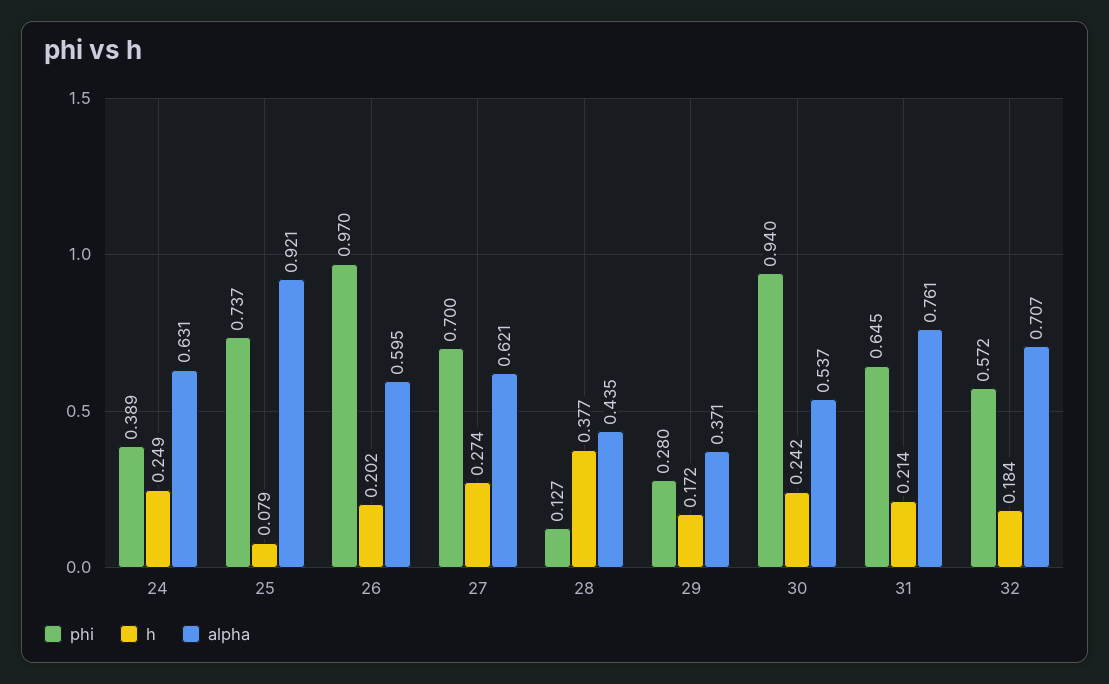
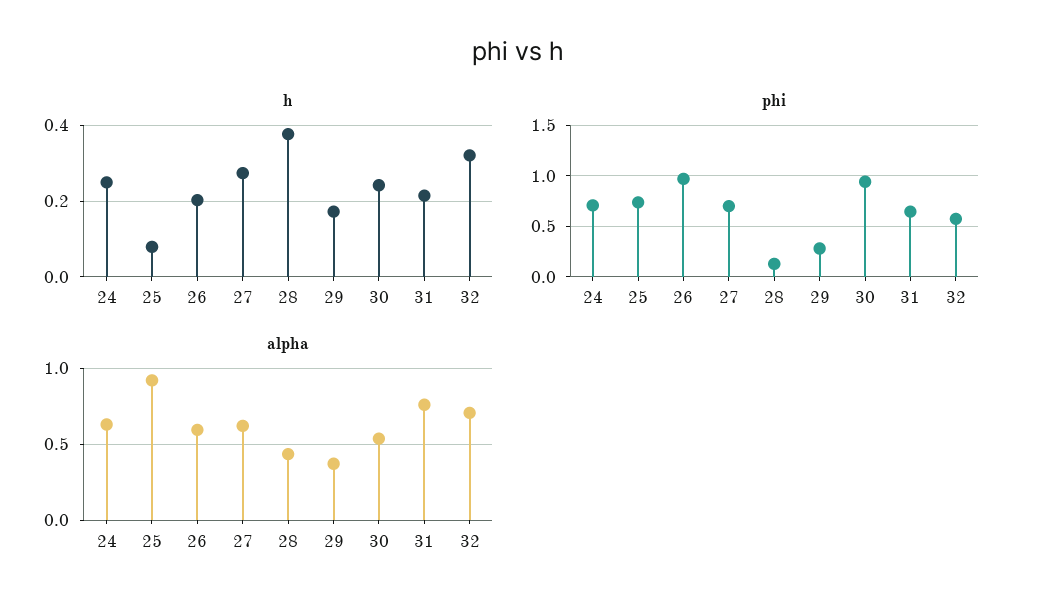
phi, 24: 0.389 -> 0.7
h, 32: 0.184 -> 0.32

